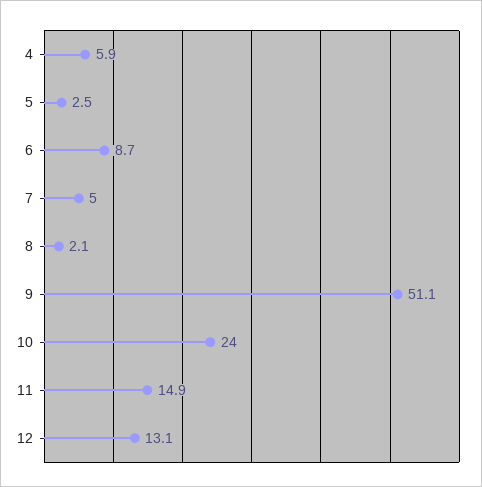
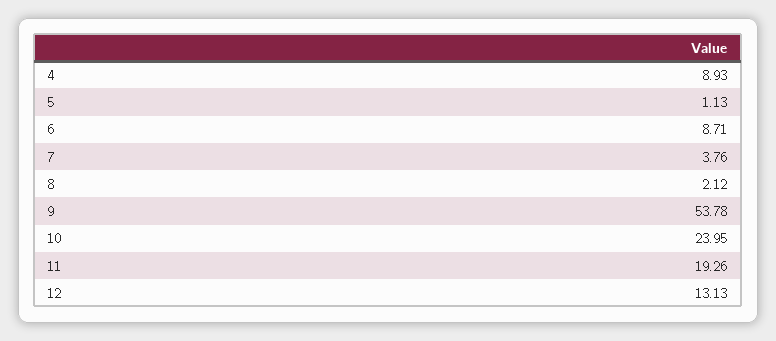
4: 5.9 -> 8.93
5: 2.5 -> 1.13
7: 5 -> 3.76
9: 51.1 -> 53.78
11: 14.9 -> 19.26

